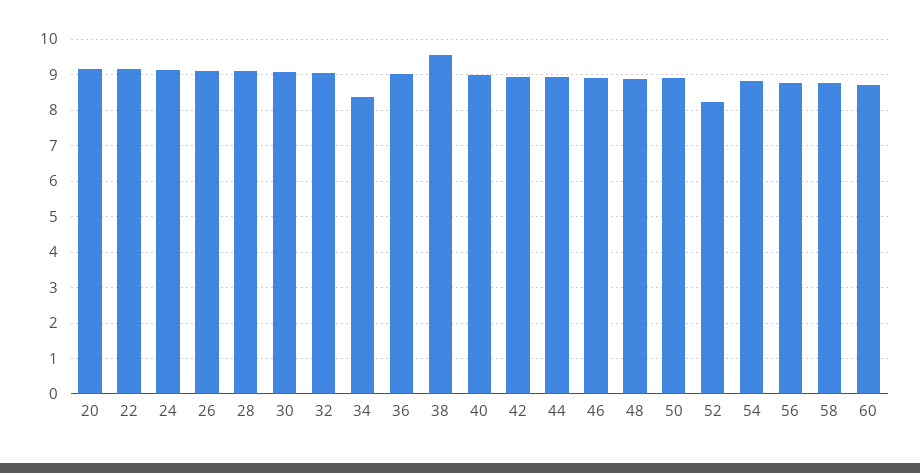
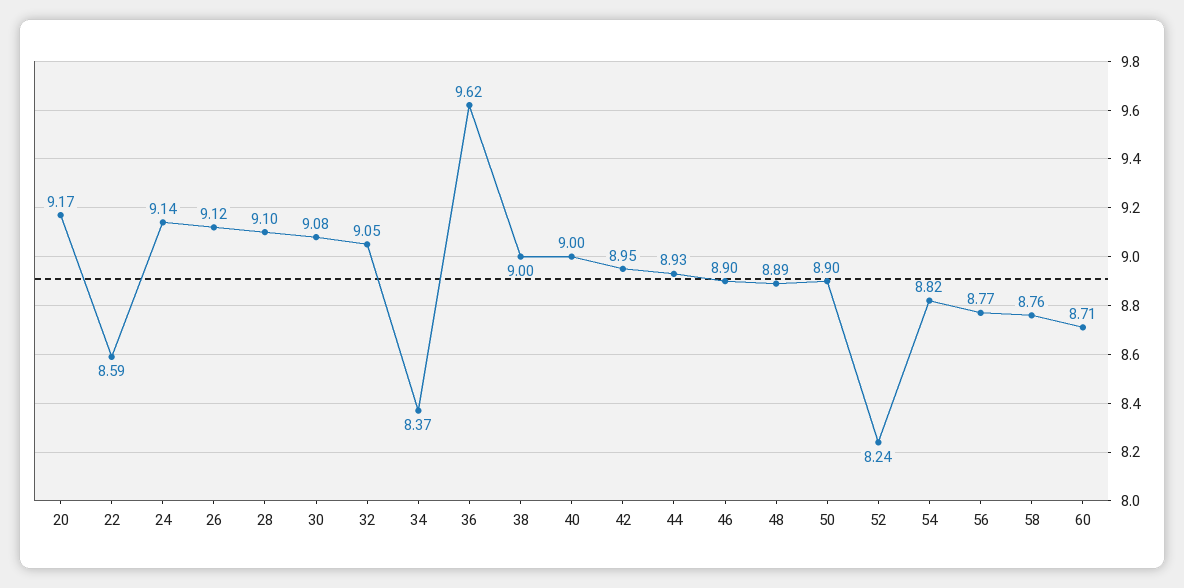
22: 9.2 -> 8.59
36: 9 -> 9.62
38: 9.6 -> 9

